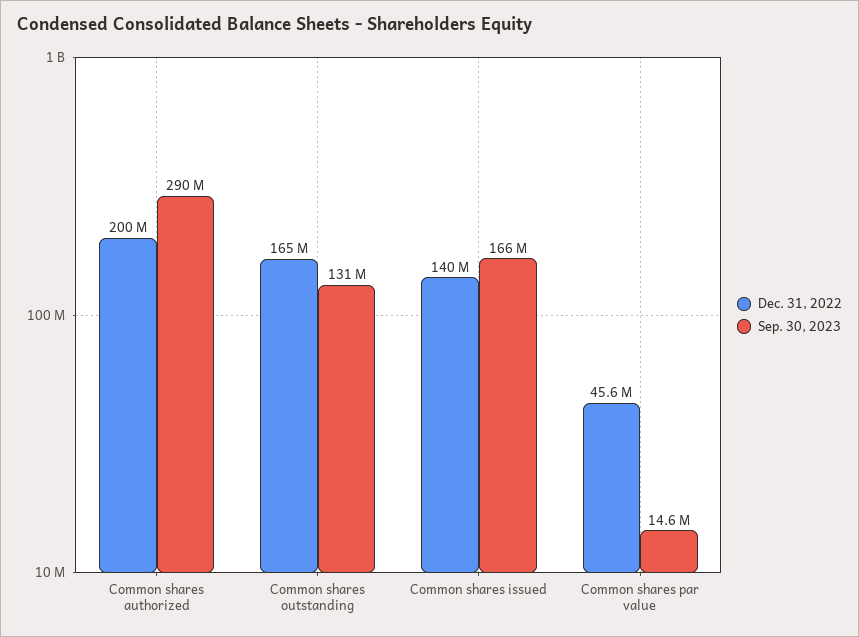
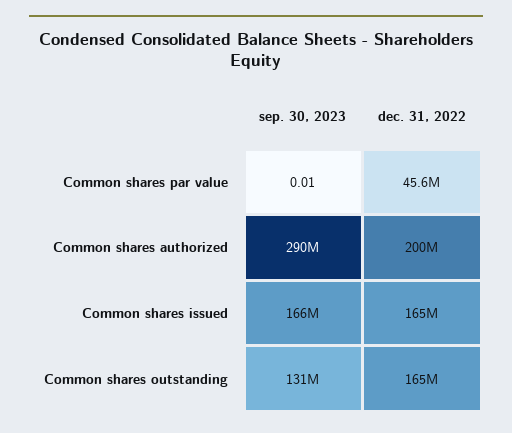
Dec. 31, 2022, Common shares issued: 140000000 -> 165000000
Sep. 30, 2023, Common shares par value: 14600000 -> 0.01

